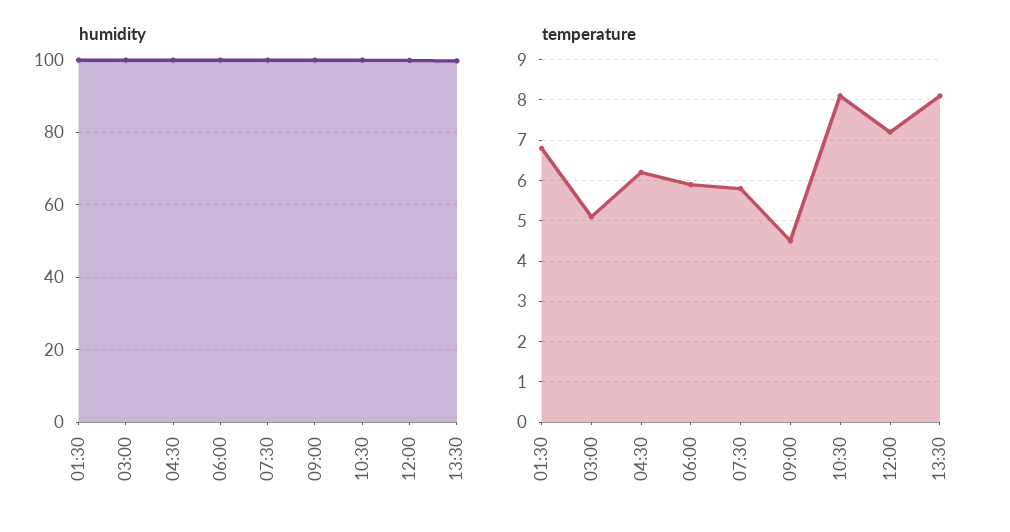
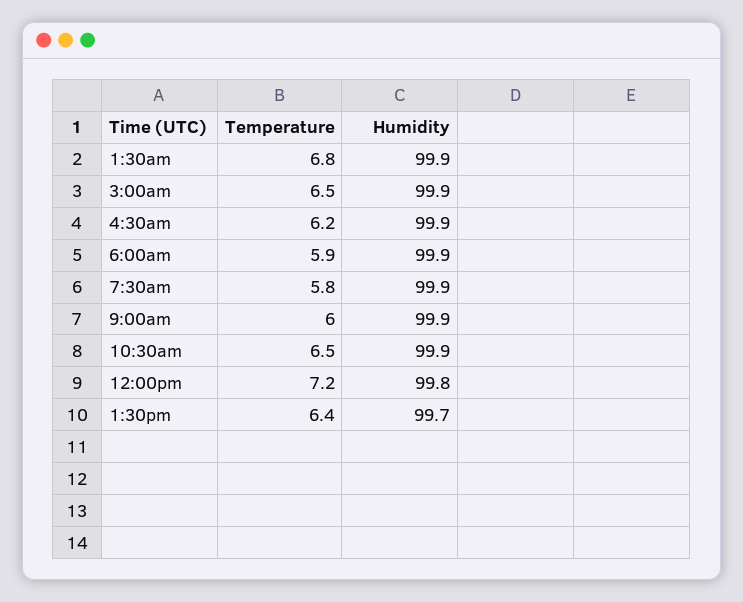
temperature, 03:00: 5 -> 6.5
temperature, 09:00: 4.5 -> 6
temperature, 10:30: 8 -> 6.5
temperature, 13:30: 8 -> 6.4

